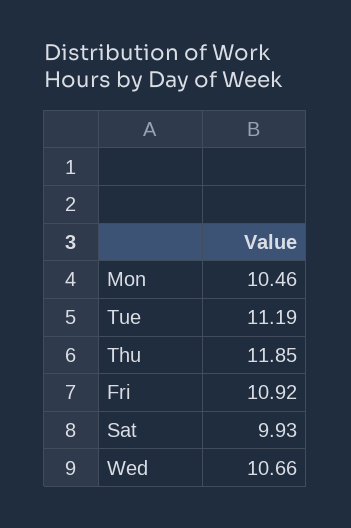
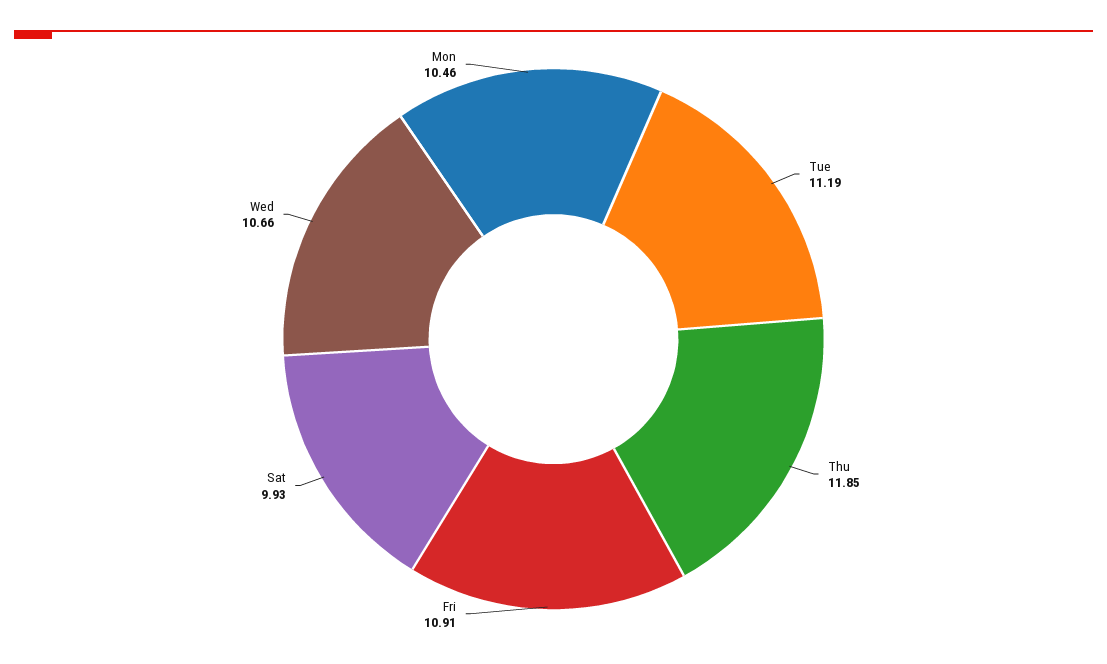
Fri: 10.92 -> 10.91

